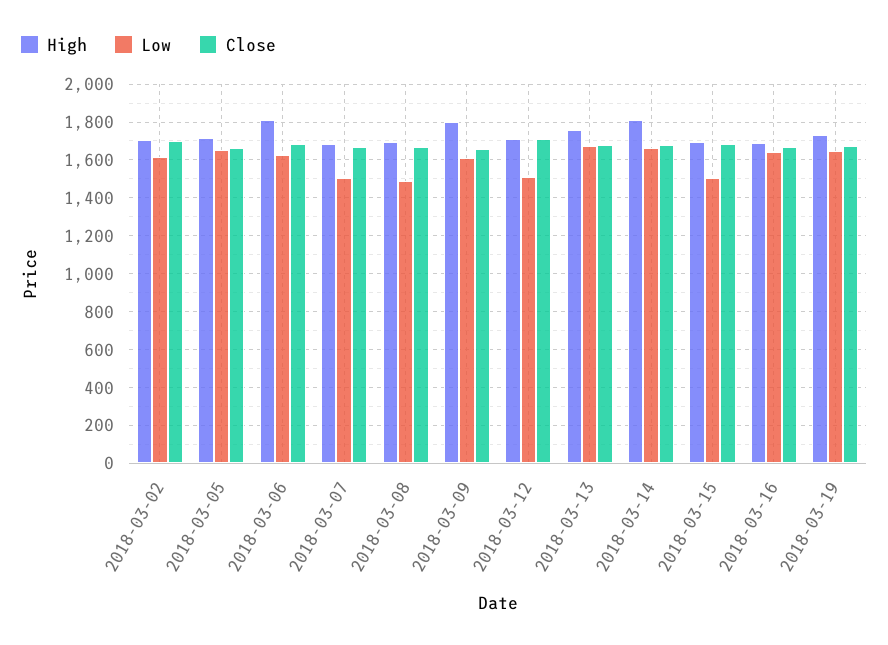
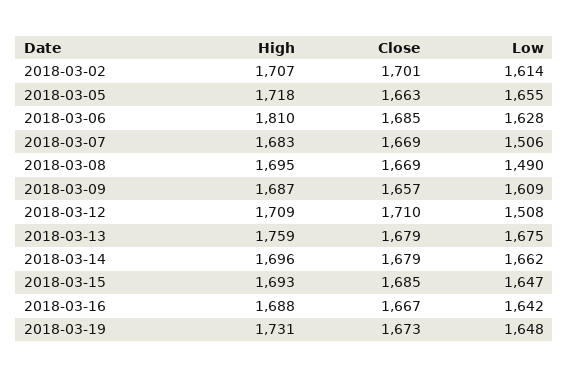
High, 2018-03-09: 1800 -> 1687
High, 2018-03-14: 1800 -> 1696
Low, 2018-03-15: 1500 -> 1647

